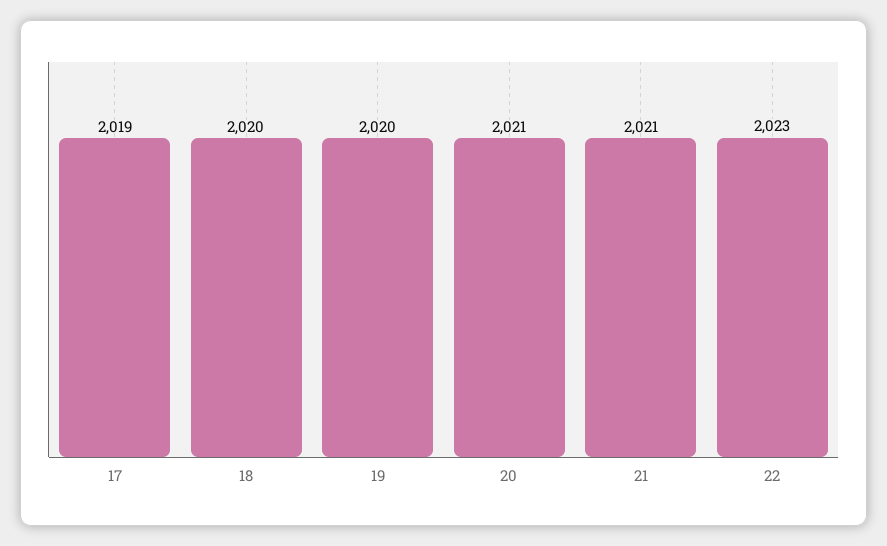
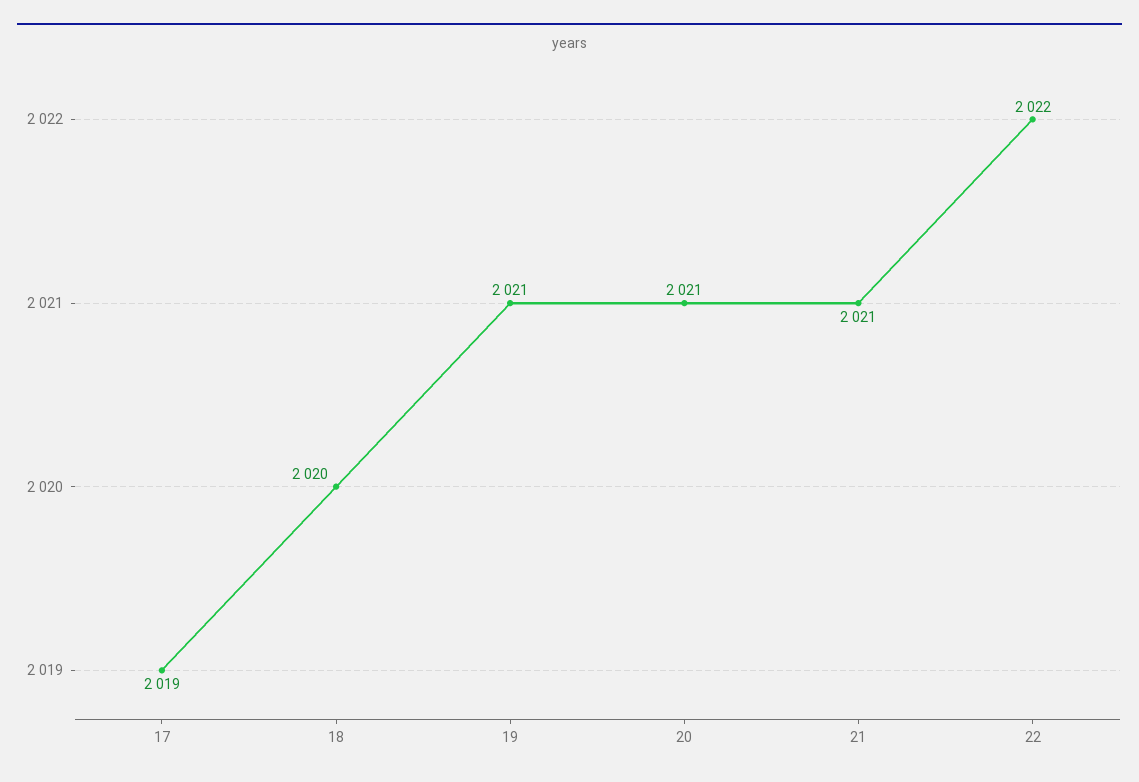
19: 2020 -> 2021
22: 2023 -> 2022

